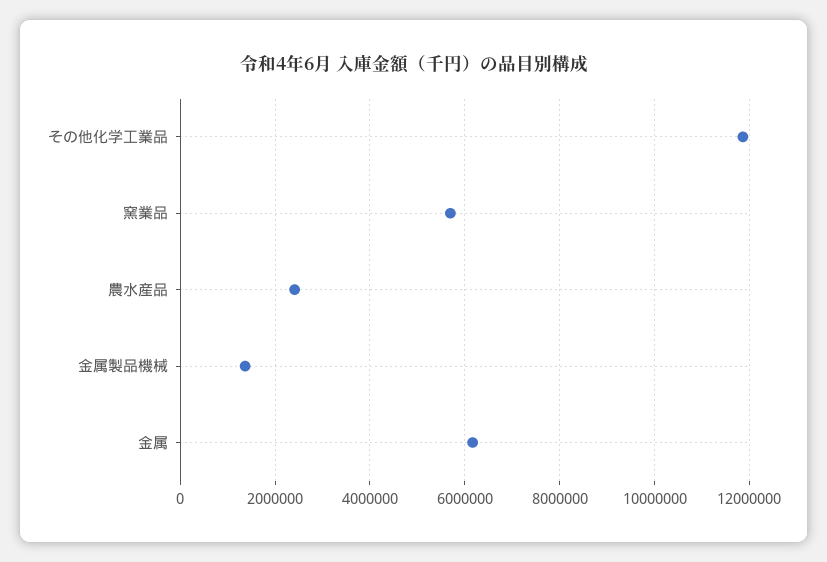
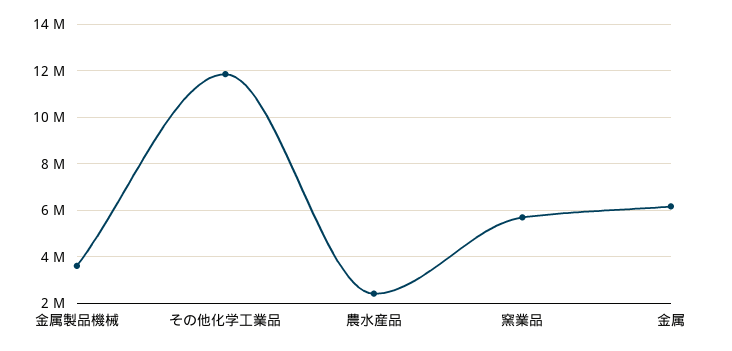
金属製品機械: 1400000 -> 3500000

